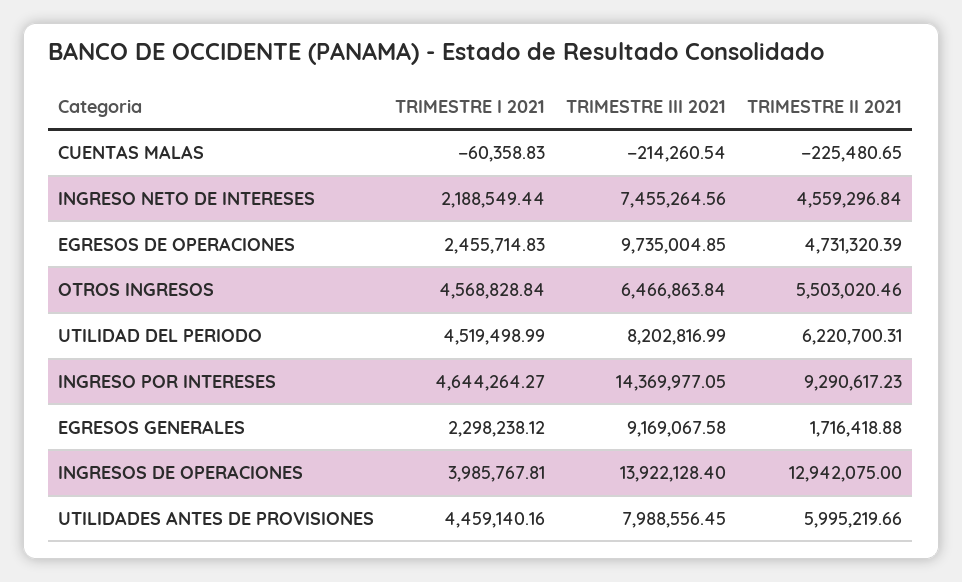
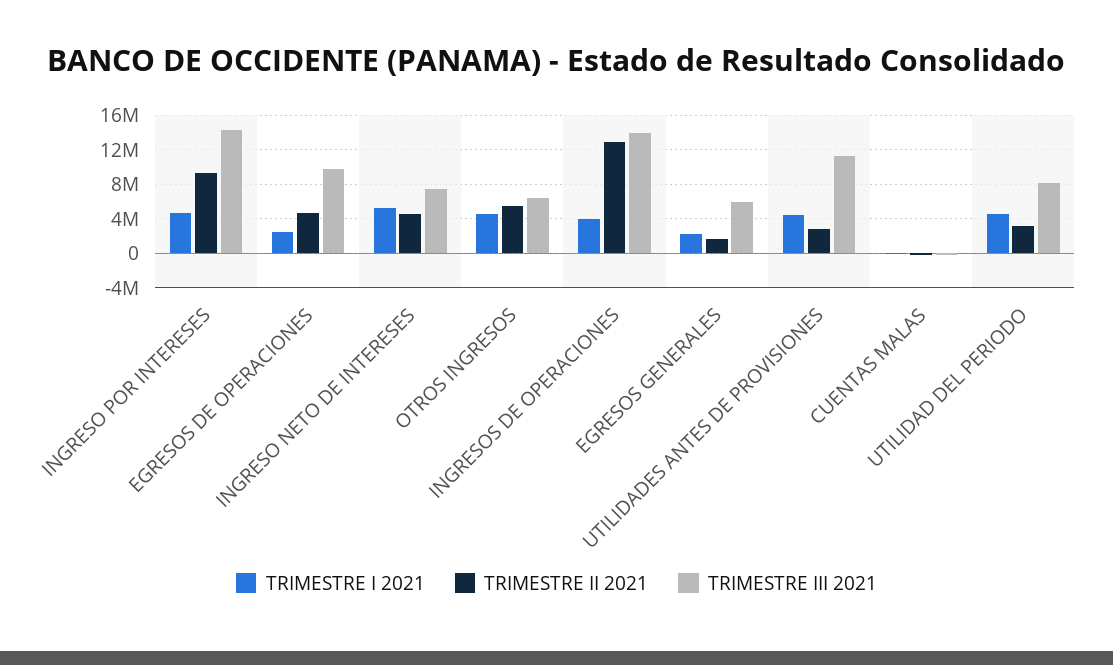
TRIMESTRE I 2021, INGRESO NETO DE INTERESES: 2188549.44 -> 5000000
TRIMESTRE II 2021, UTILIDAD DEL PERIODO: 6220700.31 -> 3000000
TRIMESTRE III 2021, EGRESOS GENERALES: 9169067.58 -> 6000000
TRIMESTRE III 2021, UTILIDADES ANTES DE PROVISIONES: 7988556.45 -> 11000000
TRIMESTRE II 2021, UTILIDADES ANTES DE PROVISIONES: 5995219.66 -> 3000000

